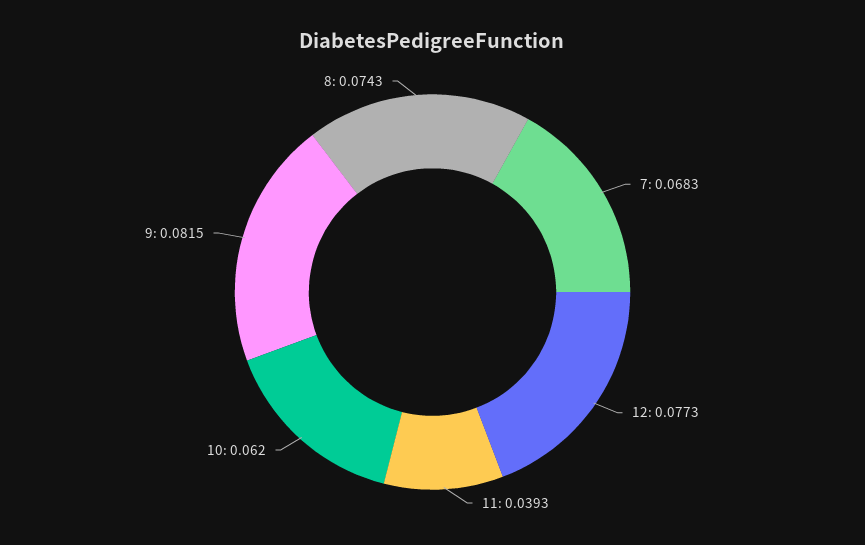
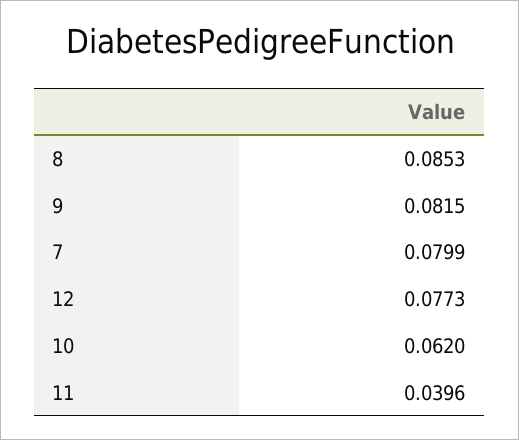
7: 0.0683 -> 0.0799
11: 0.0393 -> 0.0396
8: 0.0743 -> 0.0853

